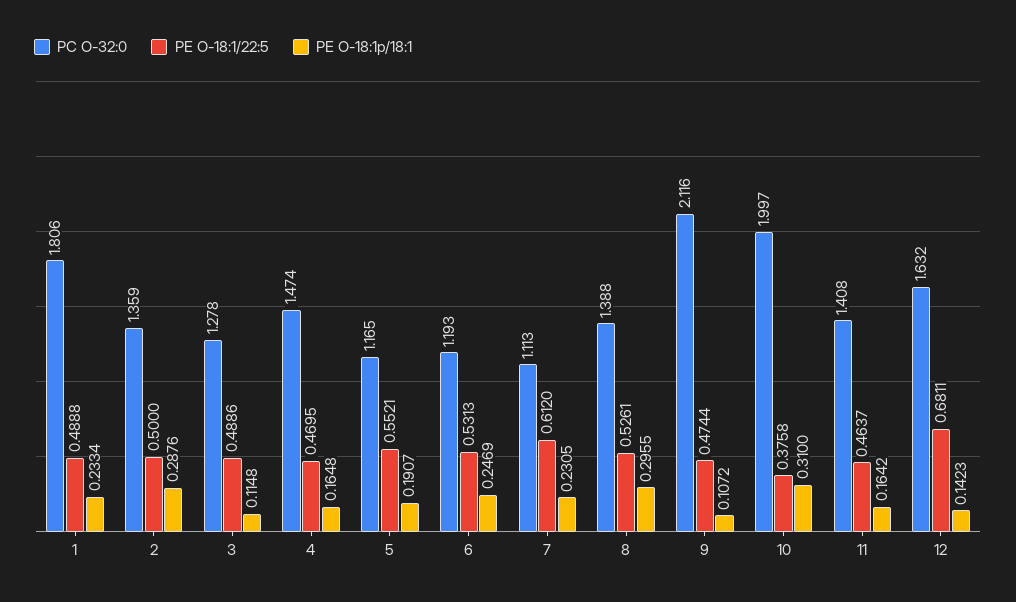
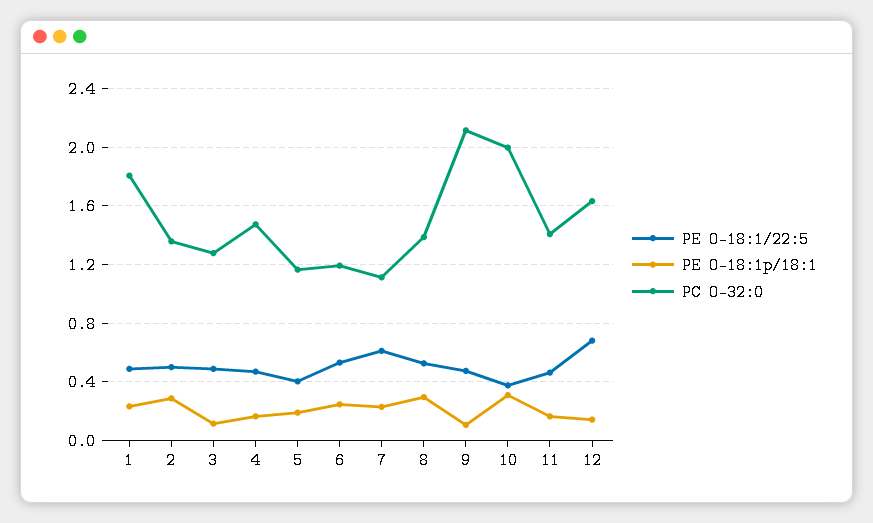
PE O-18:1/22:5, 5: 0.5521 -> 0.4

